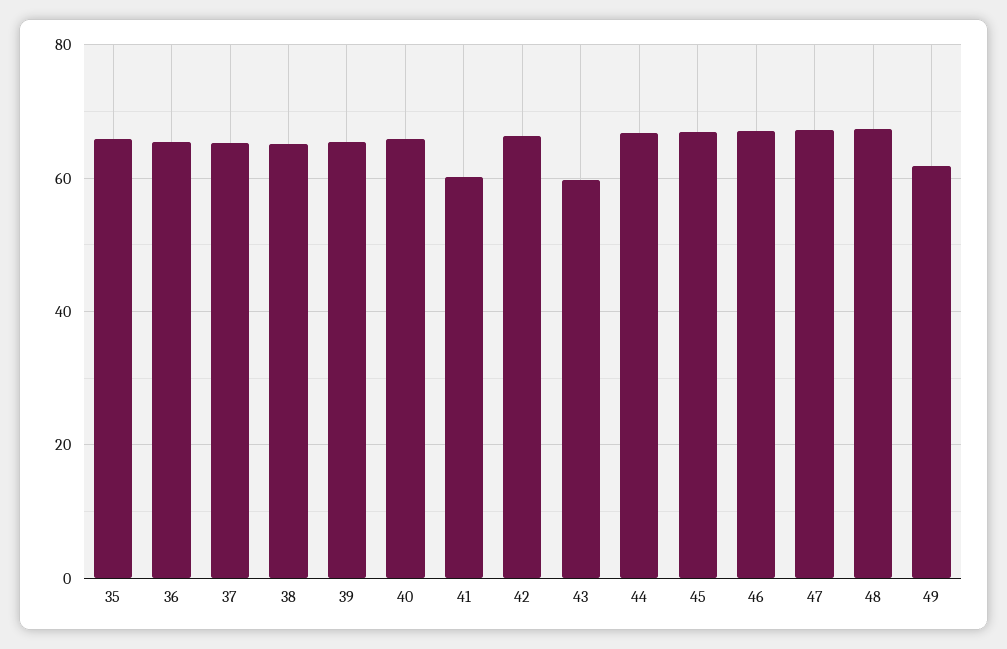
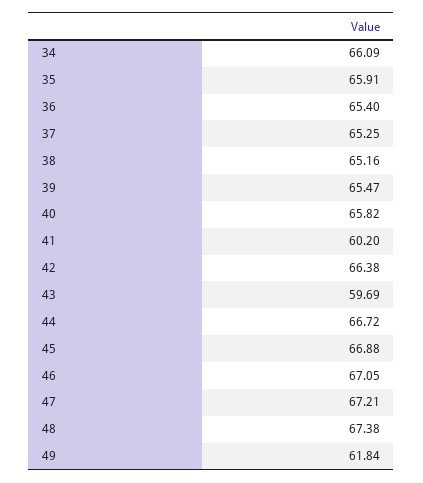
34: none -> 66.09

